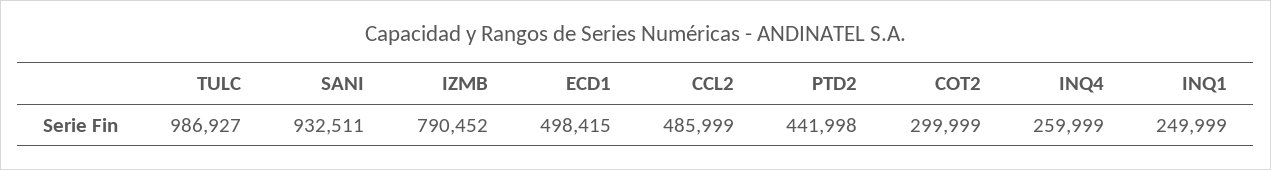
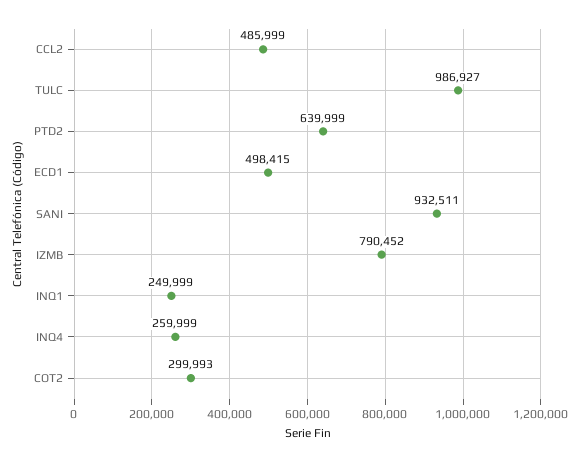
PTD2: 441998 -> 639999
COT2: 299999 -> 299993

